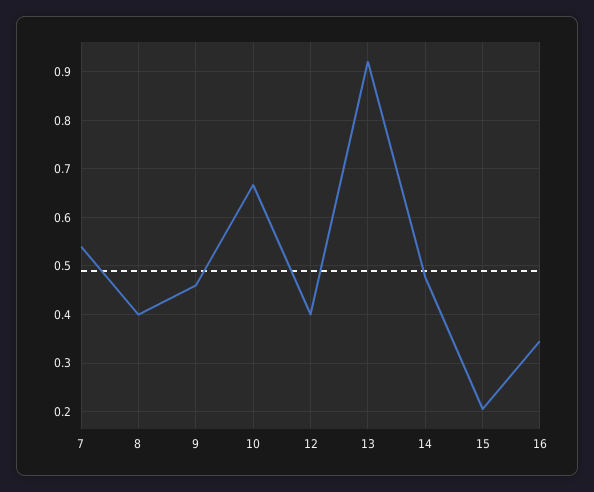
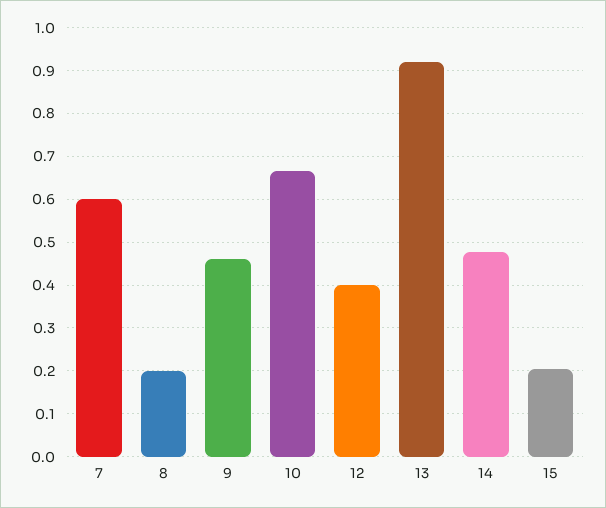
7: 0.54 -> 0.6
8: 0.4 -> 0.2
16: 0.34 -> none

